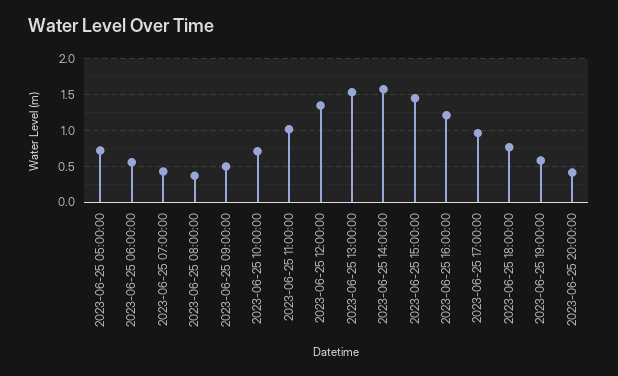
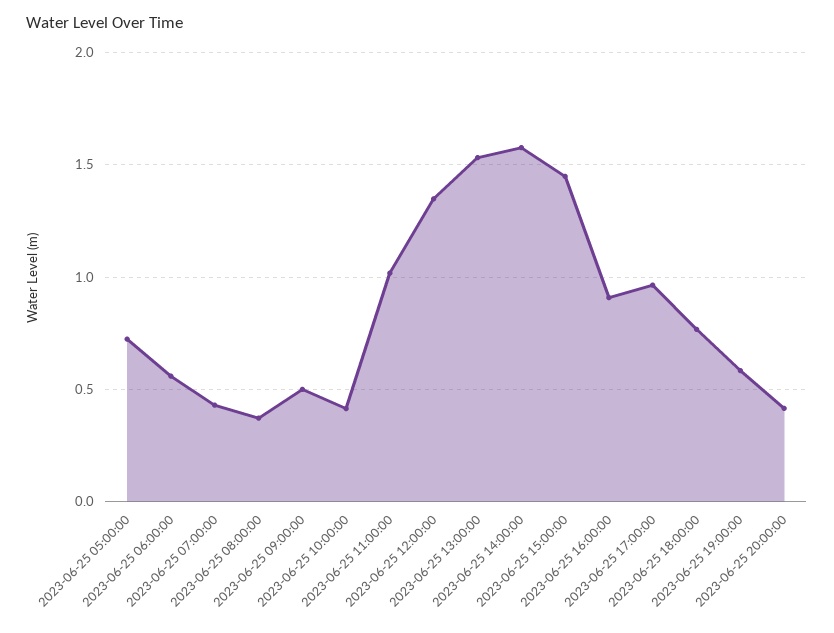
2023-06-25 10:00:00: 0.7 -> 0.4
2023-06-25 16:00:00: 1.2 -> 0.9

